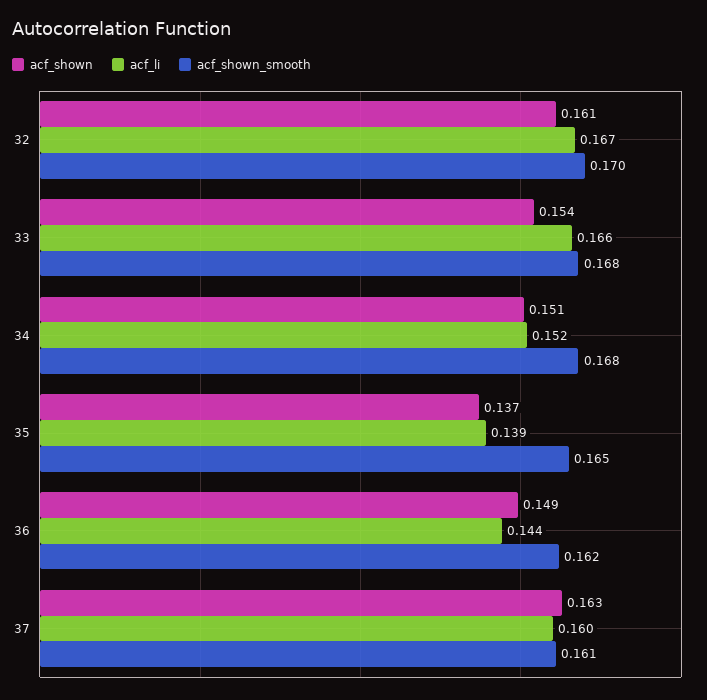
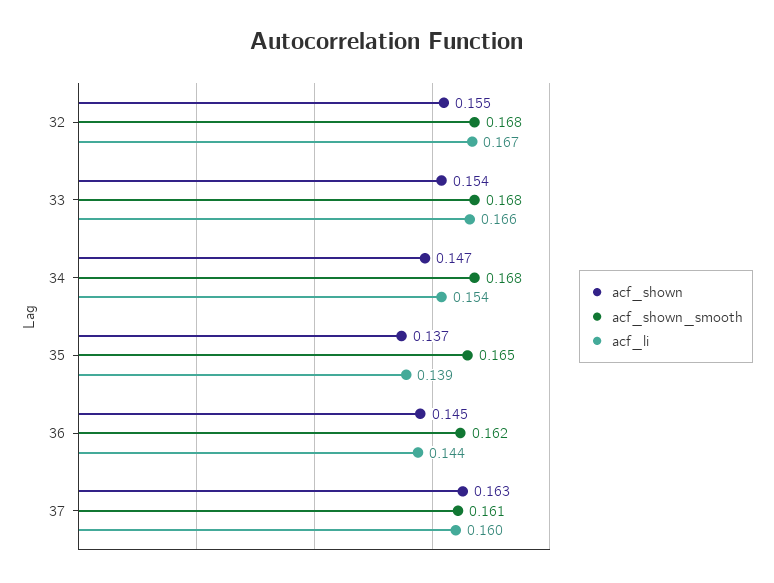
acf_shown, 32: 0.161 -> 0.155
acf_shown_smooth, 32: 0.17 -> 0.168
acf_shown, 34: 0.151 -> 0.147
acf_li, 34: 0.152 -> 0.154
acf_shown, 36: 0.149 -> 0.145

